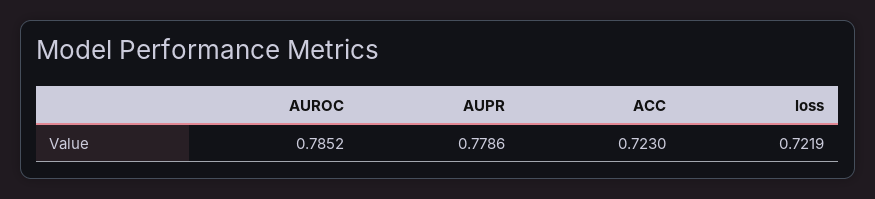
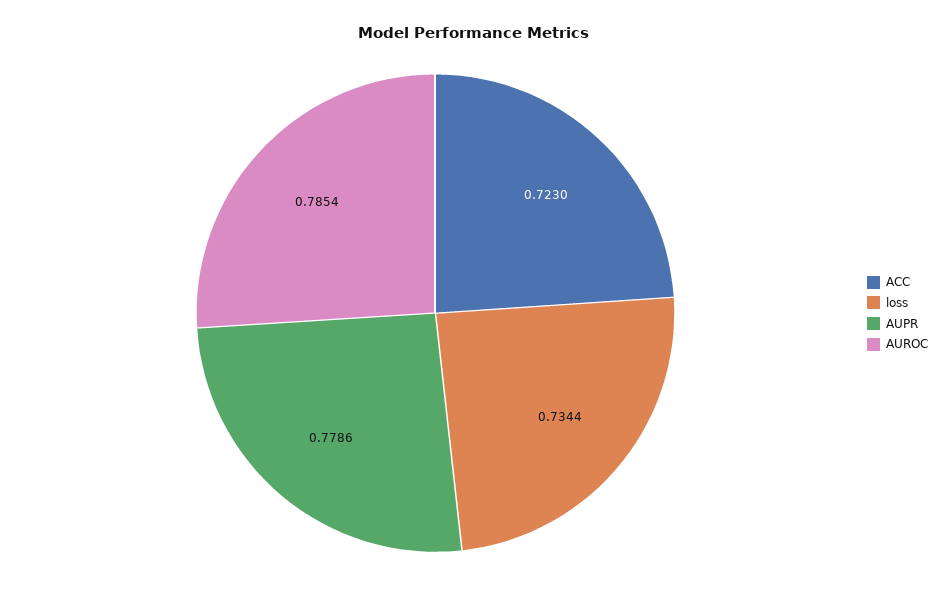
AUROC: 0.7852 -> 0.7854
loss: 0.7219 -> 0.7344

